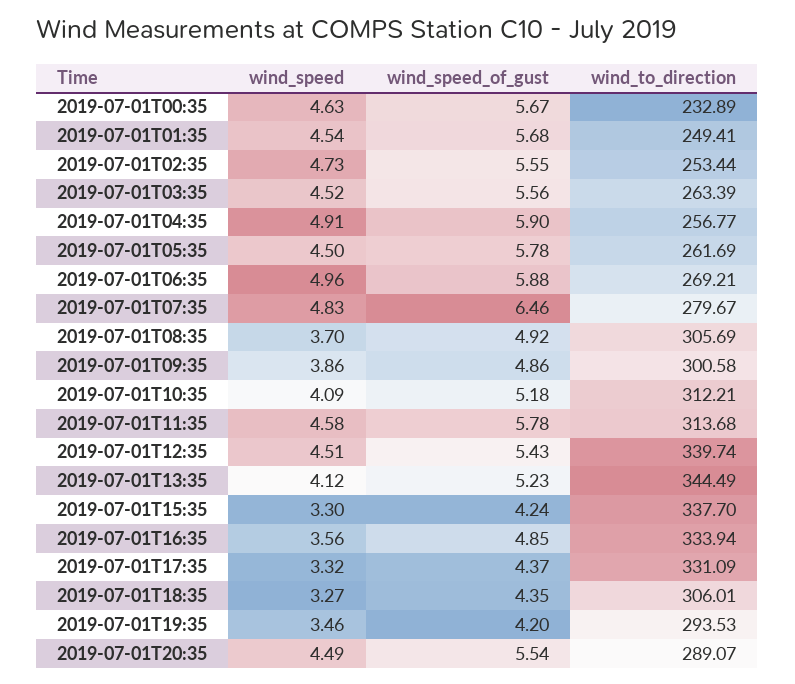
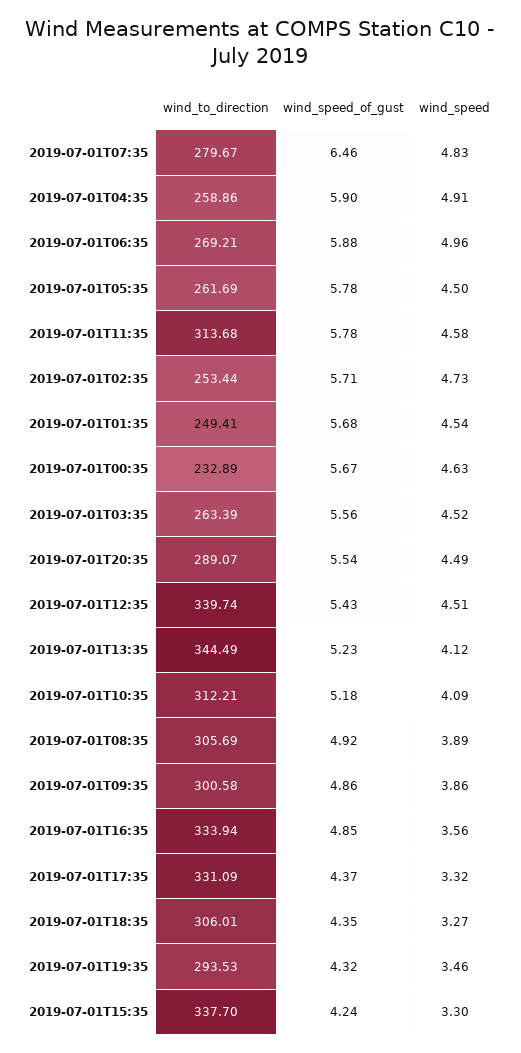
wind_speed_of_gust, 2019-07-01T02:35: 5.55 -> 5.71
wind_to_direction, 2019-07-01T04:35: 256.77 -> 258.86
wind_speed, 2019-07-01T08:35: 3.7 -> 3.89
wind_speed_of_gust, 2019-07-01T19:35: 4.2 -> 4.32

